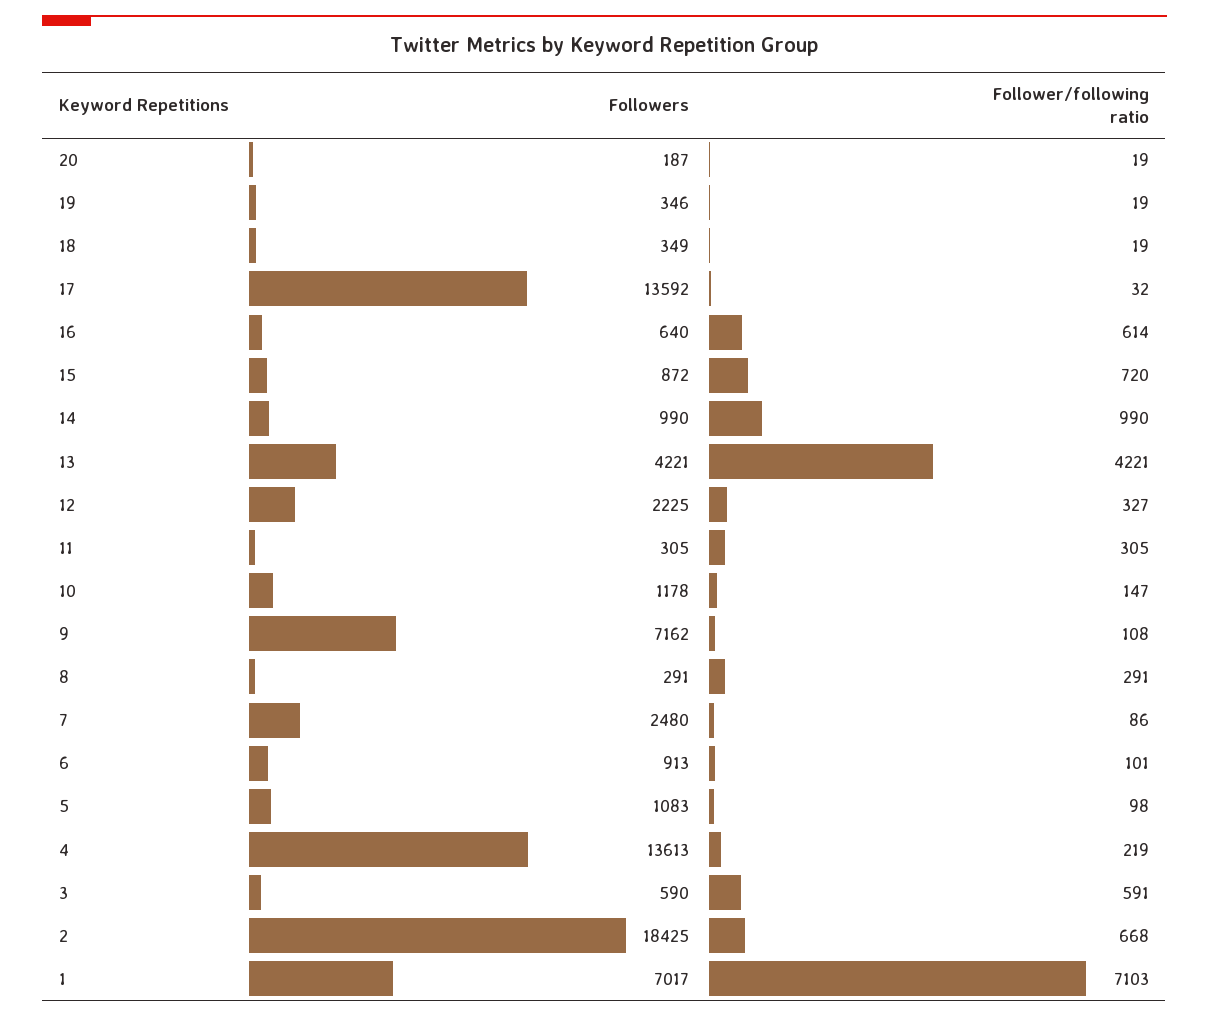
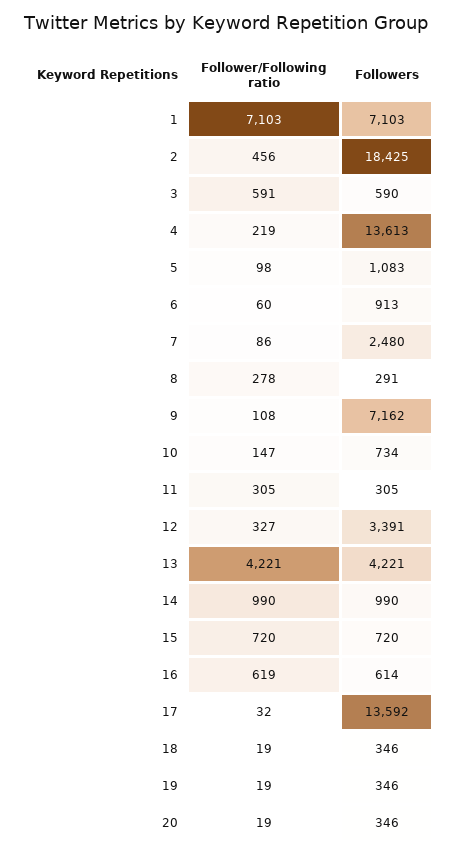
Followers, 20: 187 -> 346
Followers, 18: 349 -> 346
Followers, 16: 640 -> 614
Follower/following ratio, 16: 614 -> 619
Followers, 15: 872 -> 720
Followers, 12: 2225 -> 3391
Followers, 10: 1178 -> 734
Follower/following ratio, 8: 291 -> 278
Follower/following ratio, 6: 101 -> 60
Follower/following ratio, 2: 668 -> 456
Followers, 1: 7017 -> 7103

